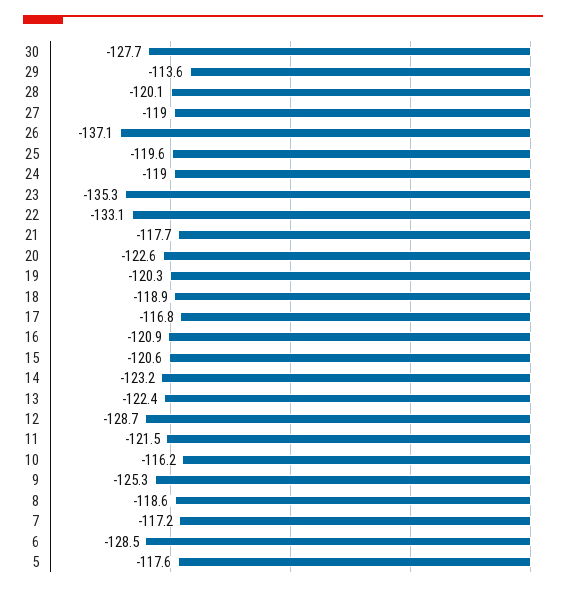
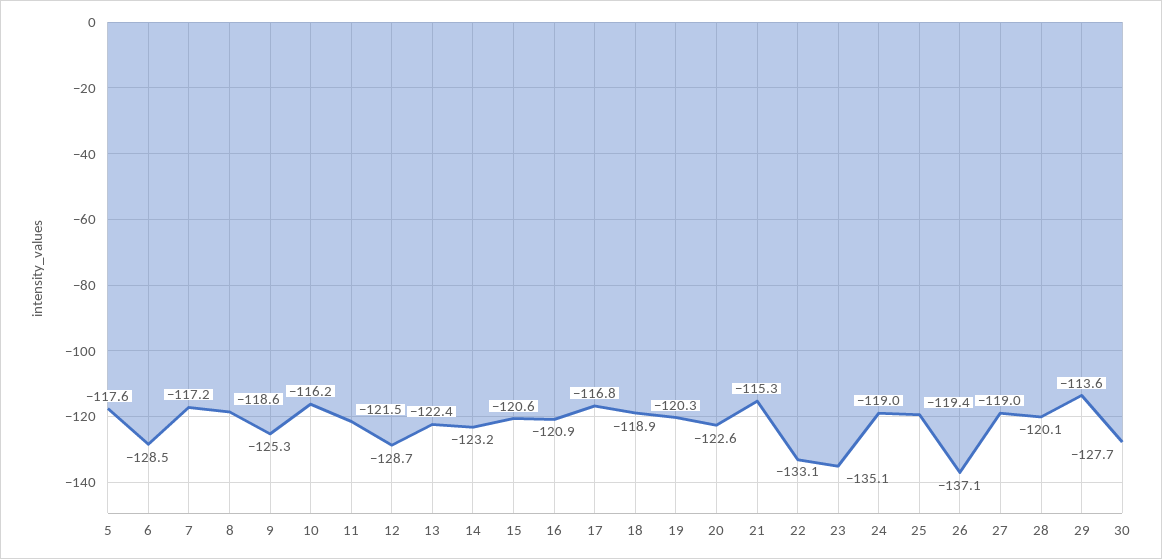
25: -119.6 -> -119.4
23: -135.3 -> -135.1
21: -117.7 -> -115.3

